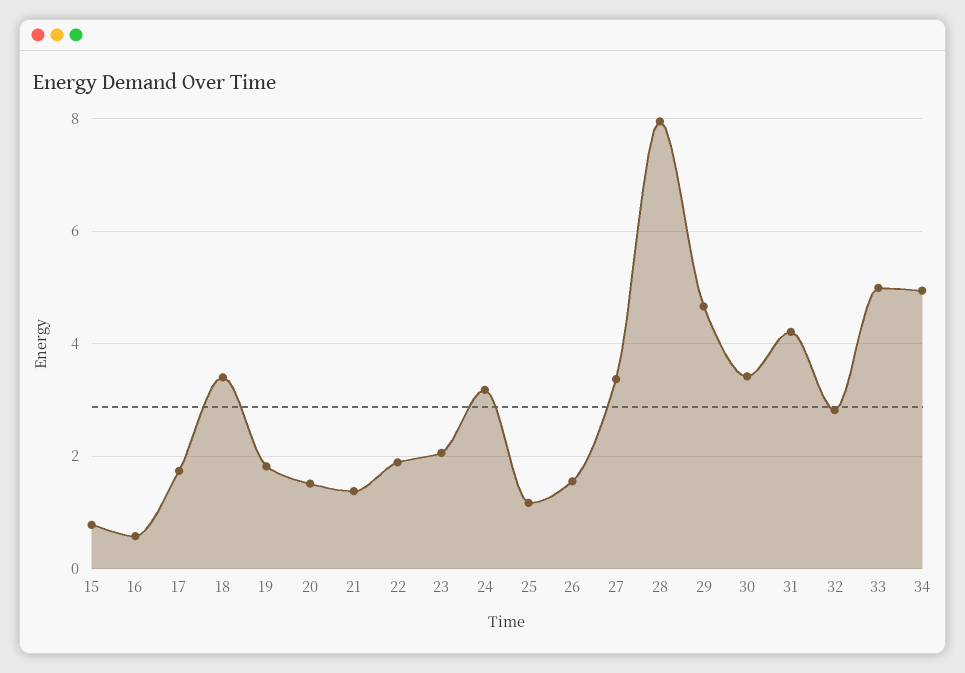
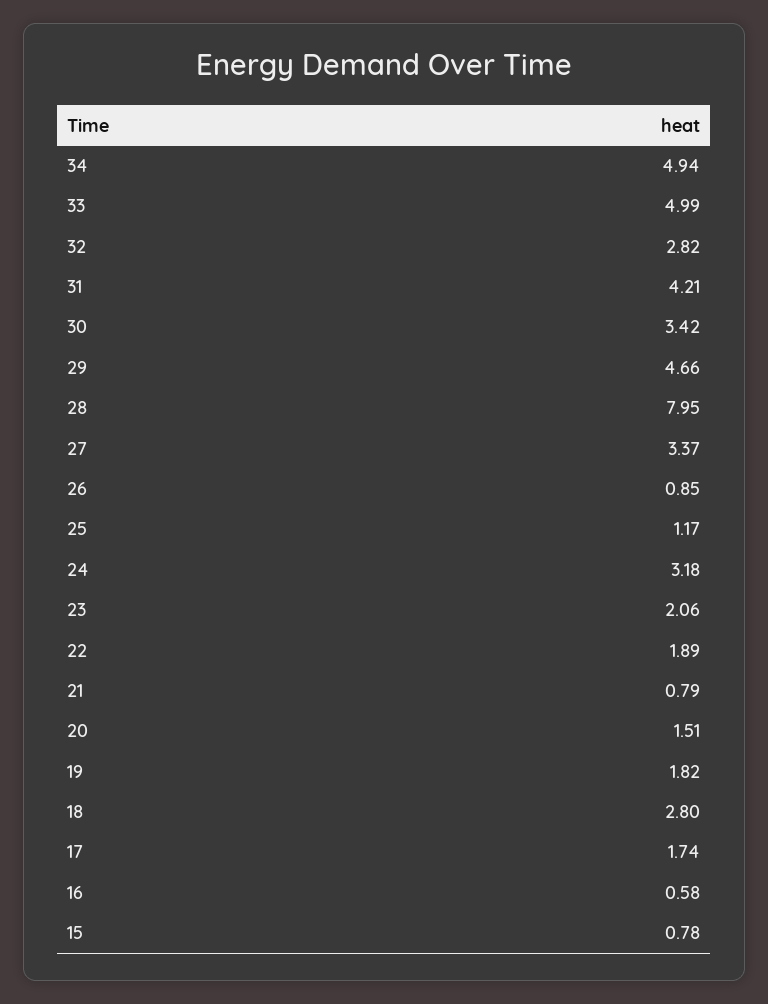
18: 3.4 -> 2.8
21: 1.4 -> 0.79
26: 1.6 -> 0.85

